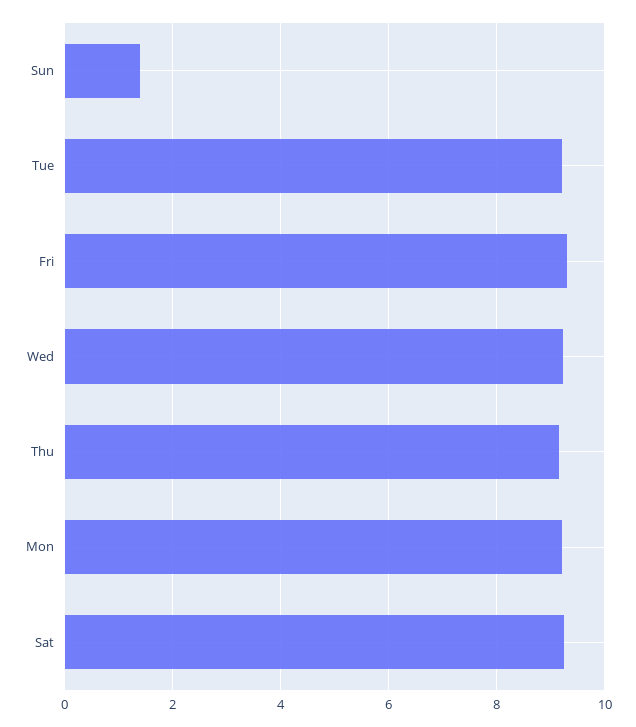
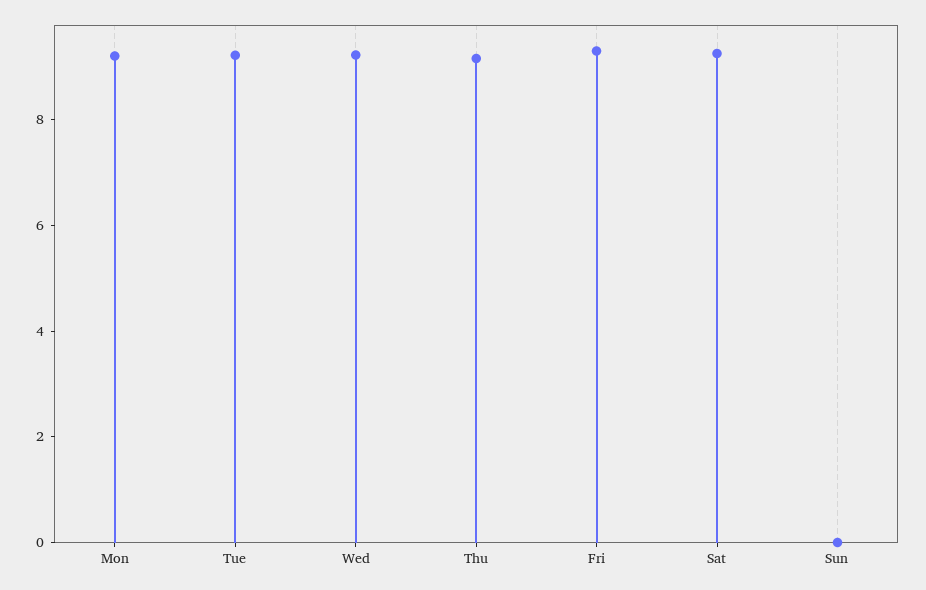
Sun: 1.4 -> 0

